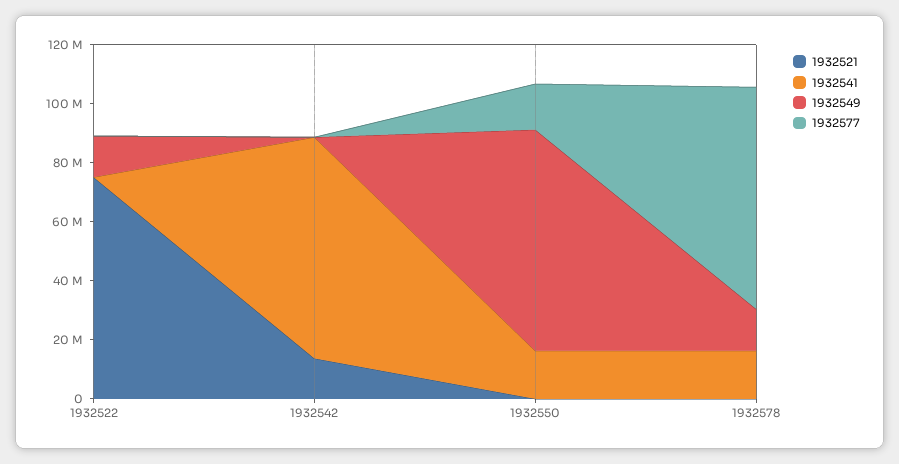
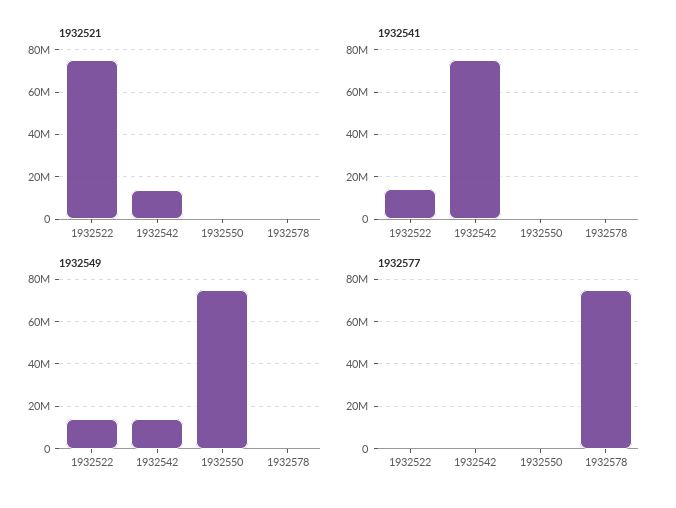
1932541, 1932522: 0 -> 15000000
1932549, 1932542: 0 -> 15000000
1932541, 1932550: 15000000 -> 0
1932577, 1932550: 15000000 -> 0
1932541, 1932578: 15000000 -> 0
1932549, 1932578: 15000000 -> 0

